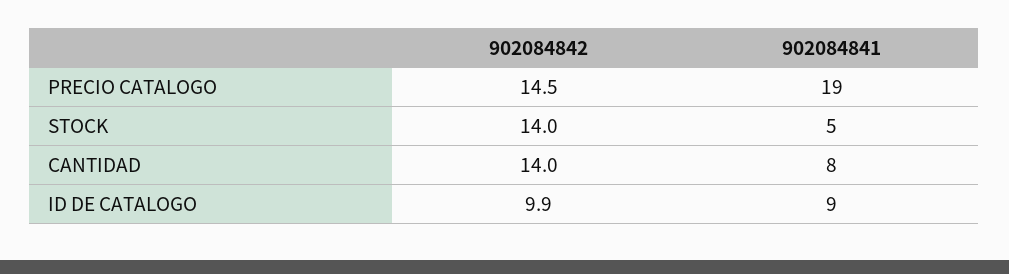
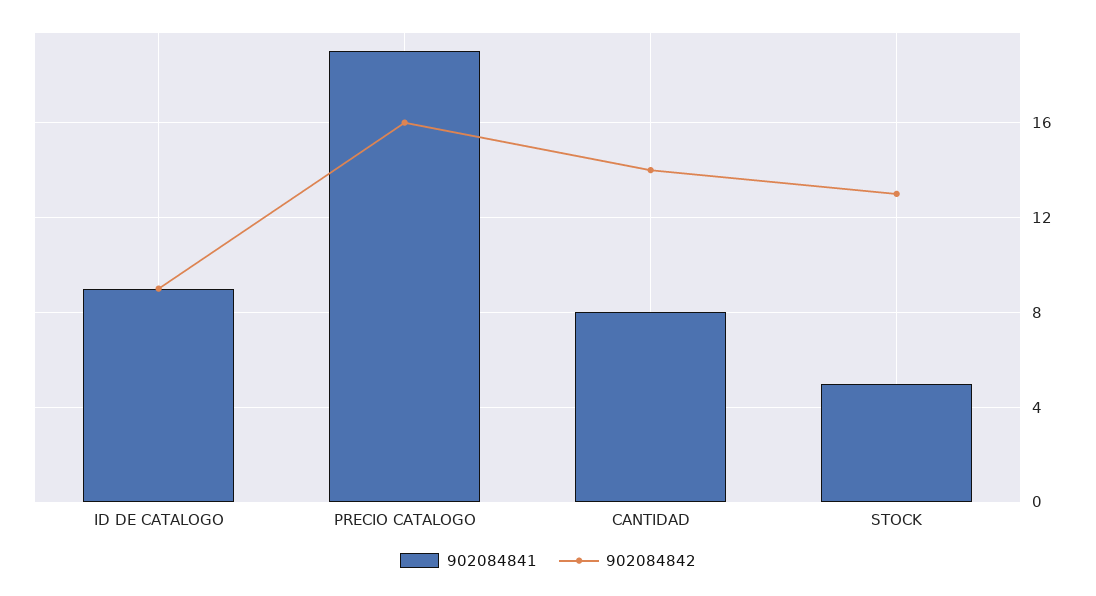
902084842, PRECIO CATALOGO: 14.5 -> 16
902084842, STOCK: 14 -> 13
902084842, ID DE CATALOGO: 9.9 -> 9

